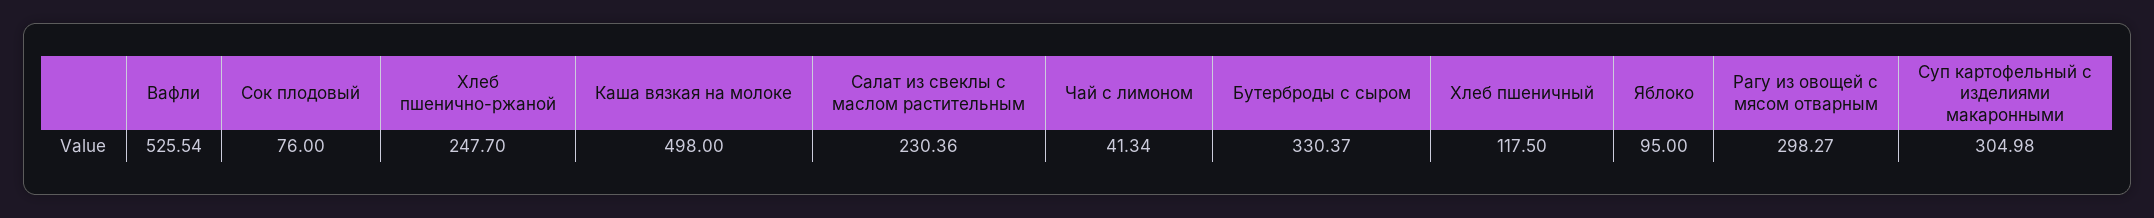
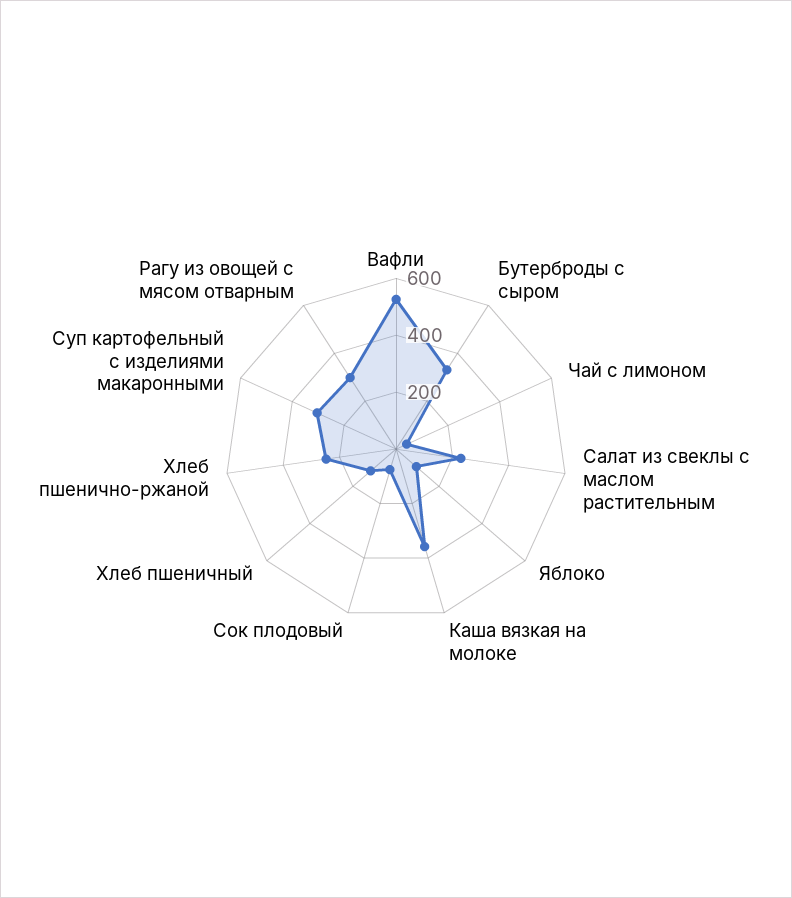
Каша вязкая на молоке: 498 -> 350

